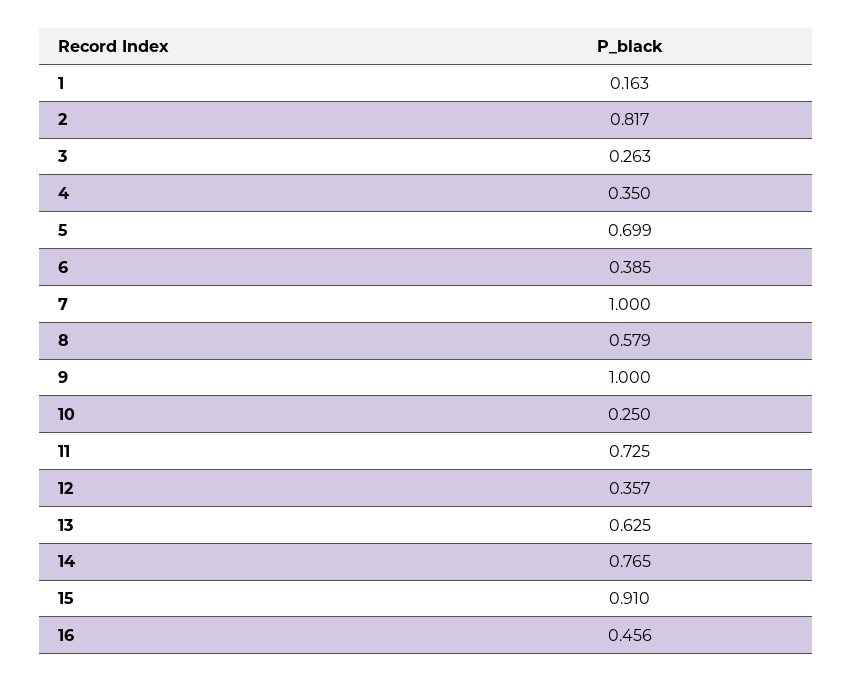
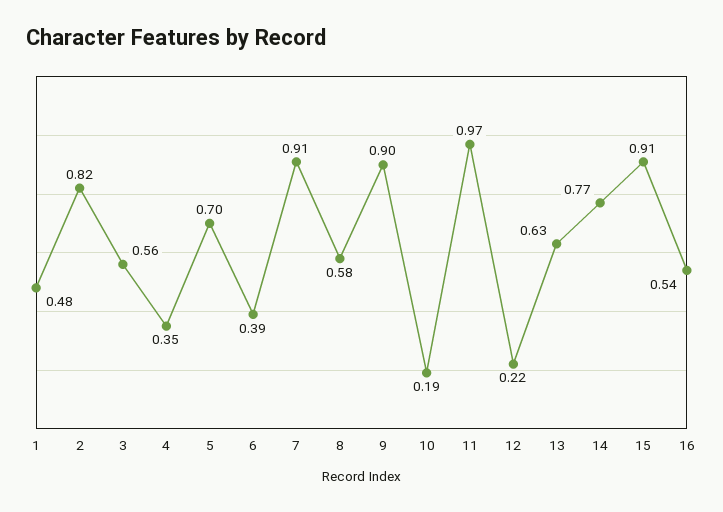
1: 0.163 -> 0.48
3: 0.263 -> 0.56
7: 1 -> 0.91
9: 1 -> 0.9
10: 0.25 -> 0.19
11: 0.725 -> 0.97
12: 0.357 -> 0.22
16: 0.456 -> 0.54

